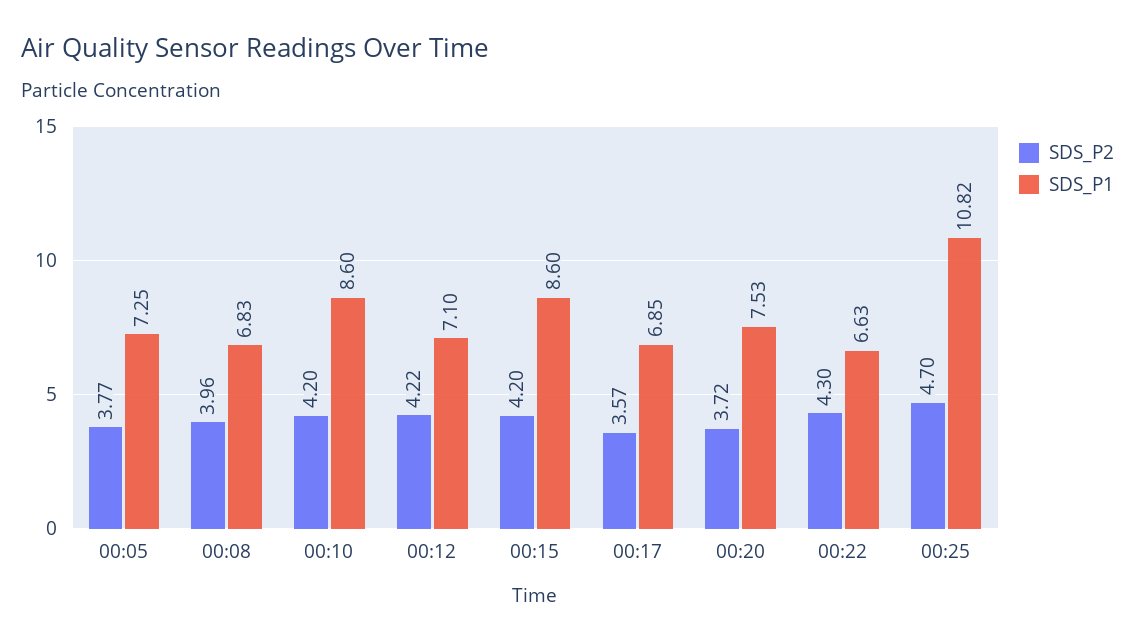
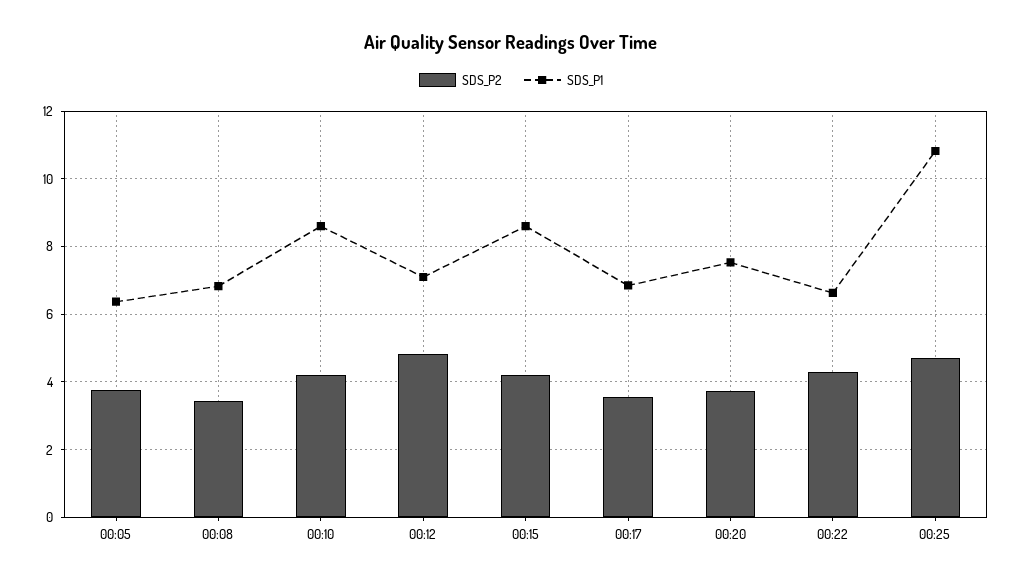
SDS_P1, 00:05: 7.25 -> 6.4
SDS_P2, 00:08: 3.96 -> 3.4
SDS_P2, 00:12: 4.22 -> 4.8

